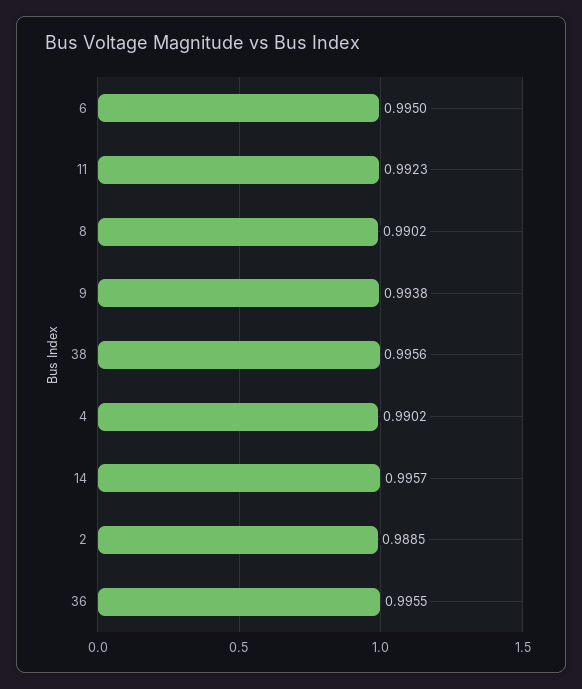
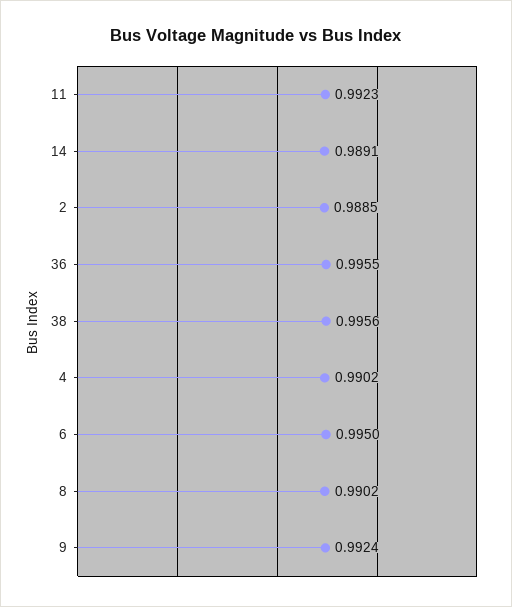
9: 0.9938 -> 0.9924
14: 0.9957 -> 0.9891

